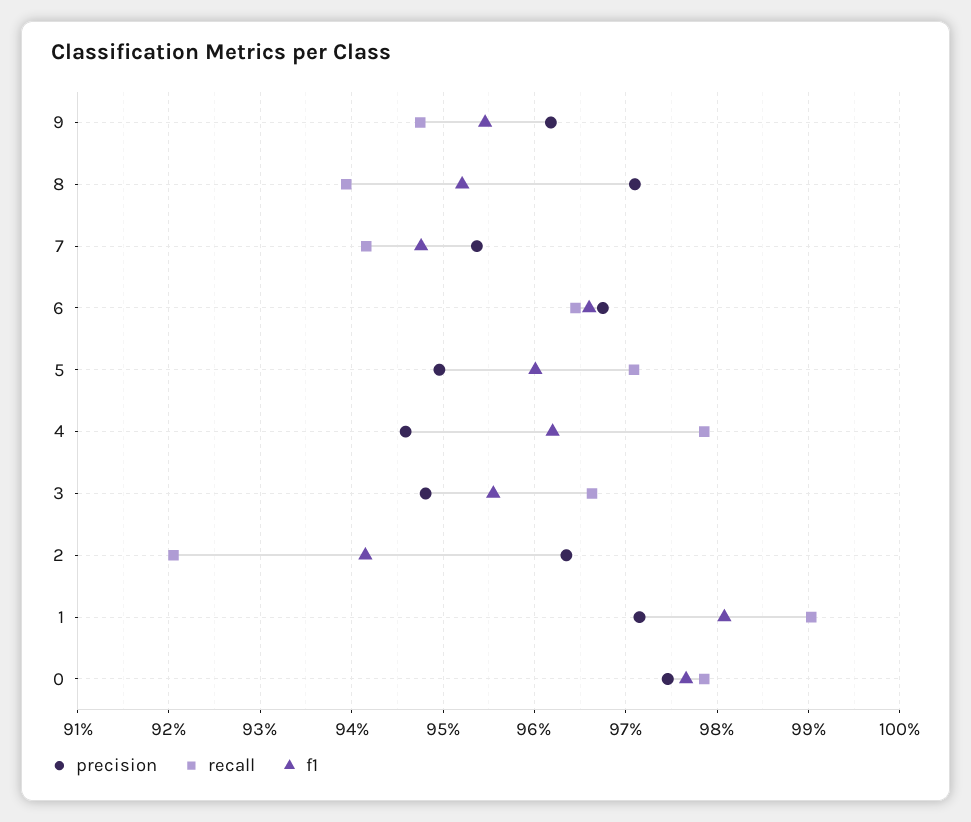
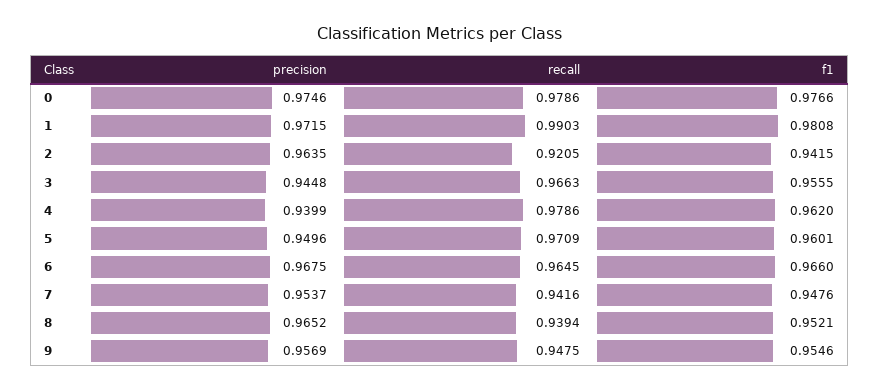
precision, 9: 0.962 -> 0.9569
precision, 8: 0.971 -> 0.9652
precision, 4: 0.946 -> 0.9399
precision, 3: 0.948 -> 0.9448

